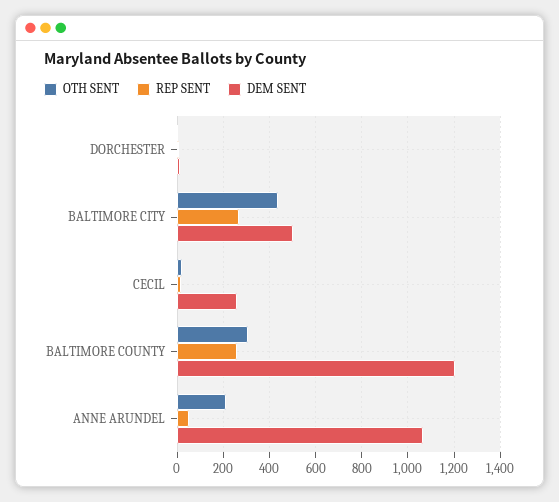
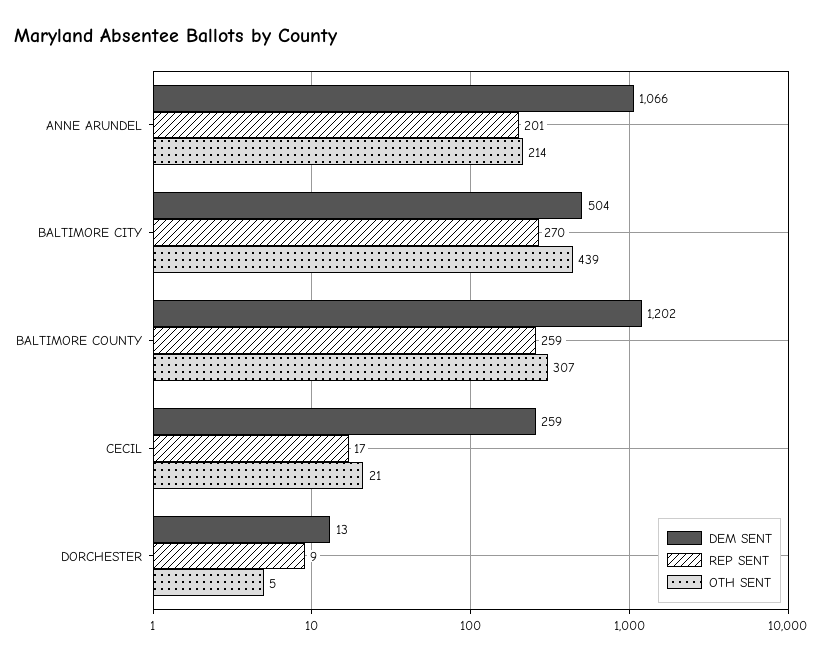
REP SENT, ANNE ARUNDEL: 50 -> 201

